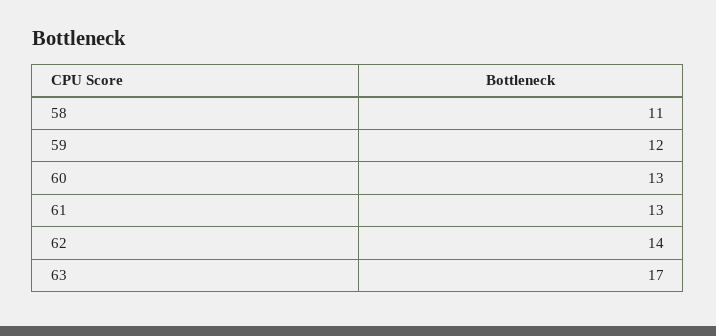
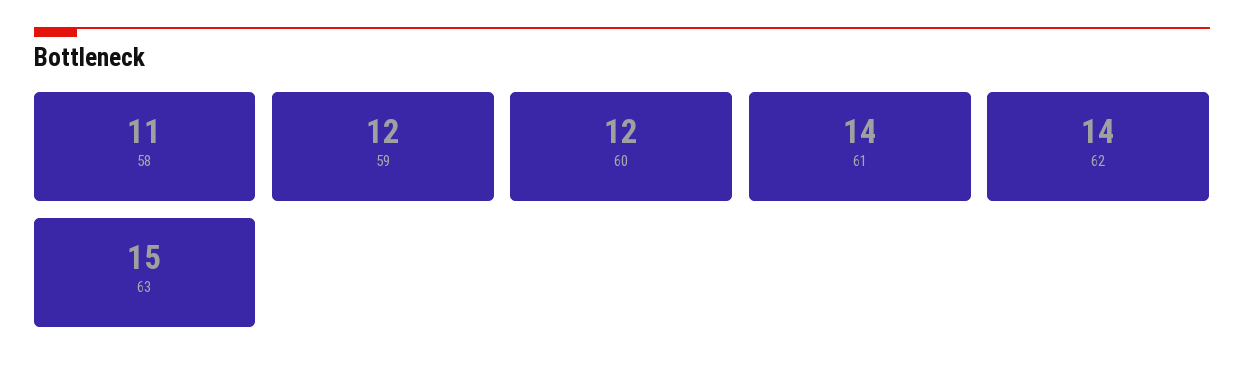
60: 13 -> 12
61: 13 -> 14
63: 17 -> 15

